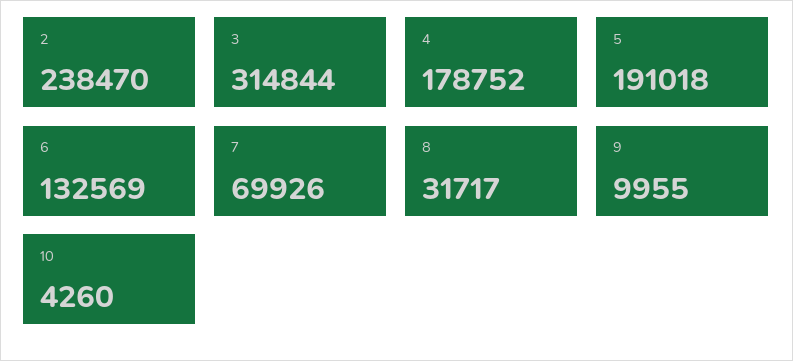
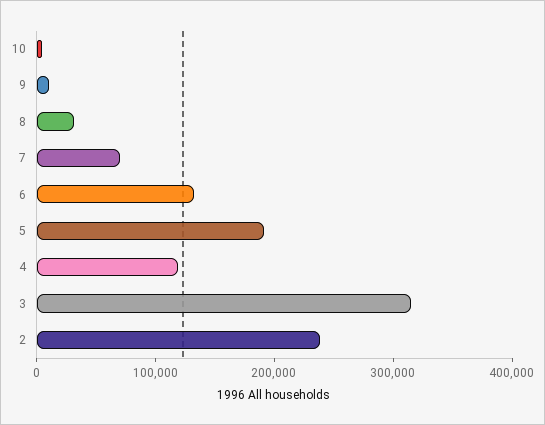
4: 178752 -> 120000

